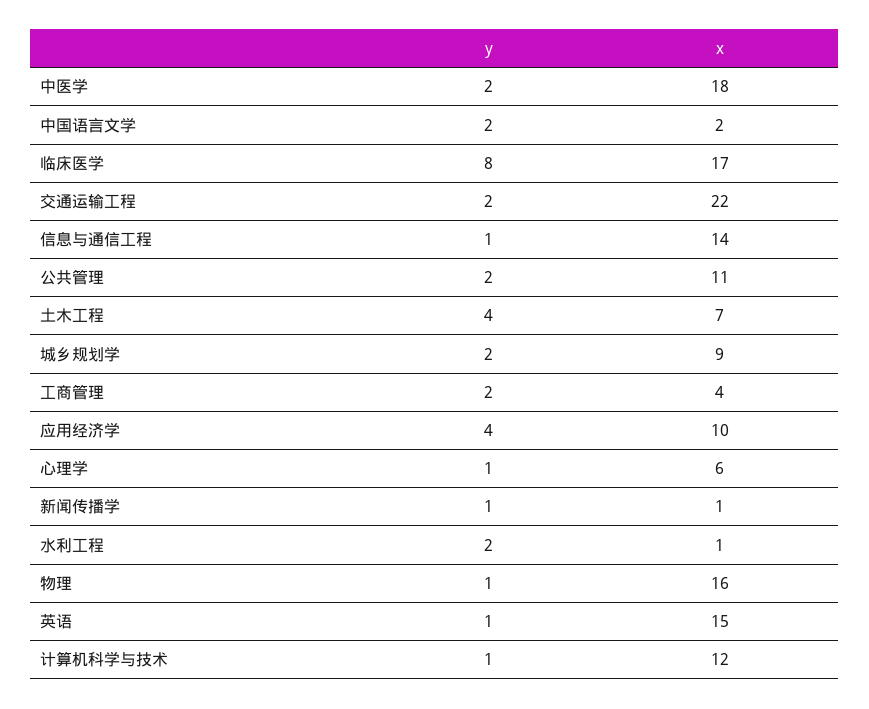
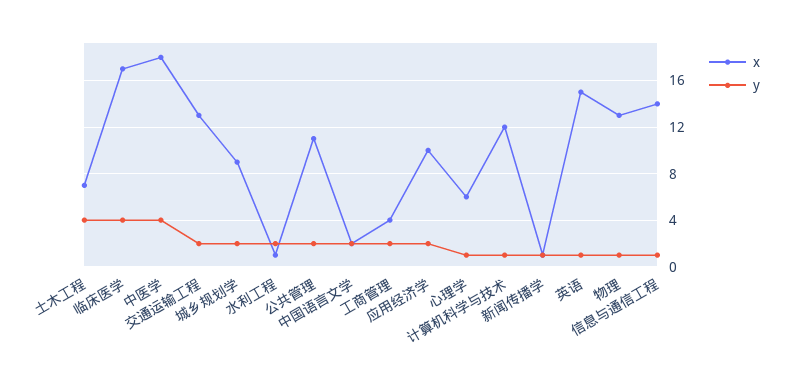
y, 中医学: 2 -> 4
y, 临床医学: 8 -> 4
x, 交通运输工程: 22 -> 13
y, 应用经济学: 4 -> 2
x, 物理: 16 -> 13

